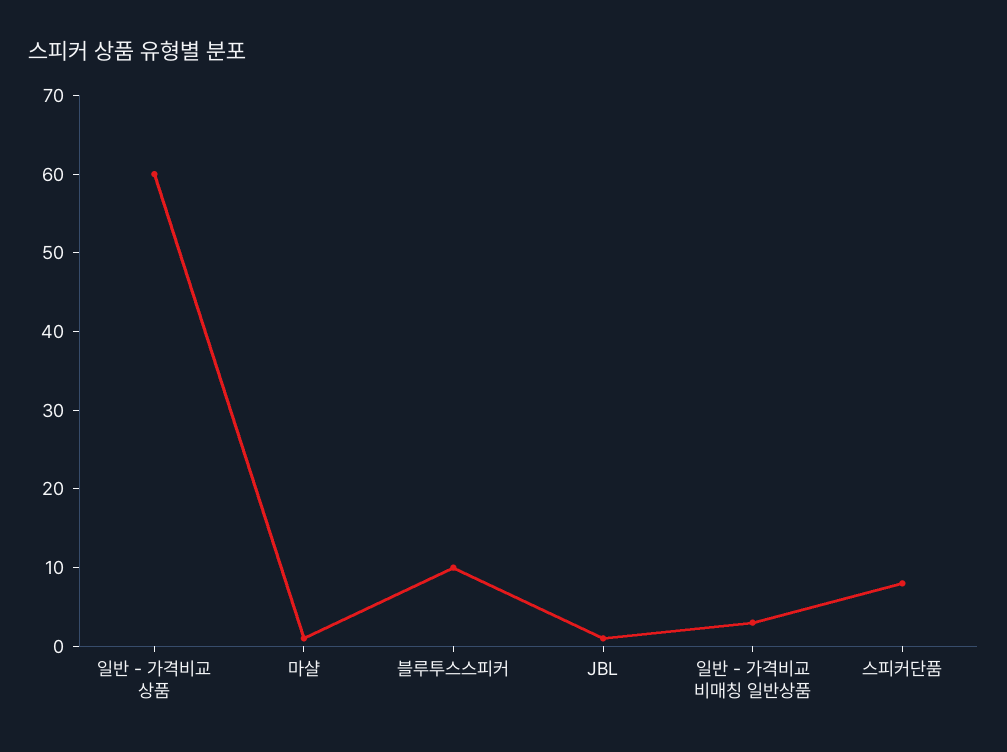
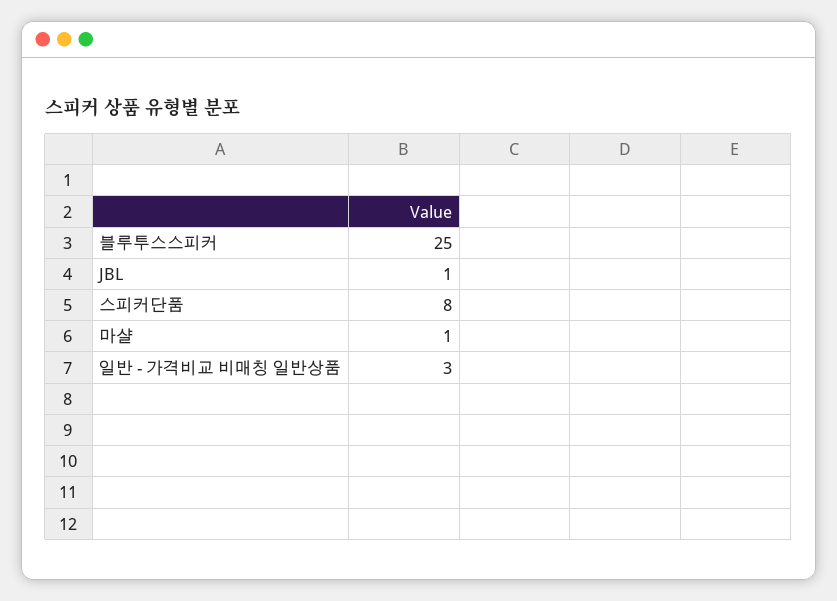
일반 - 가격비교 상품: 60 -> none
블루투스스피커: 10 -> 25

